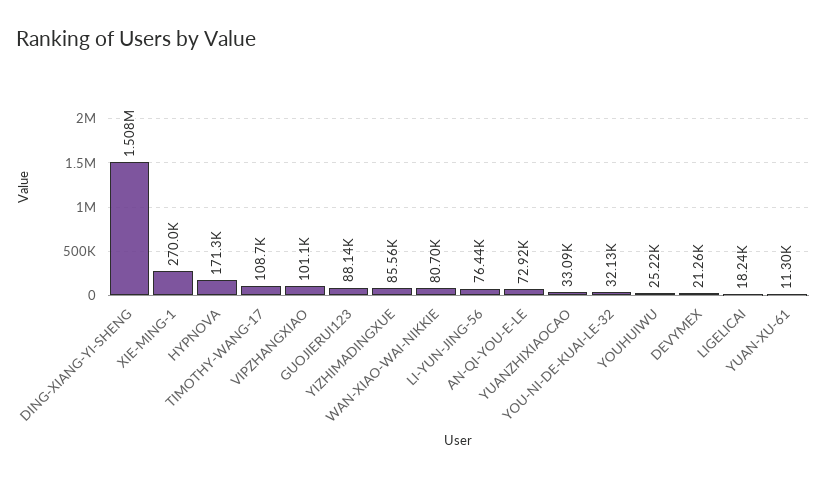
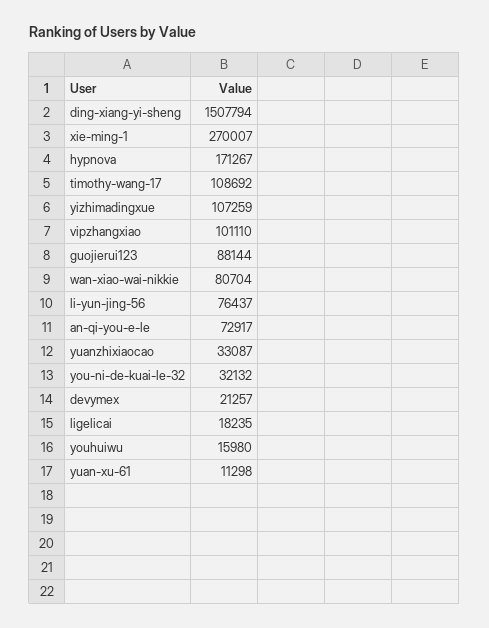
YIZHIMADINGXUE: 85560 -> 107259
YOUHUIWU: 25220 -> 15980

